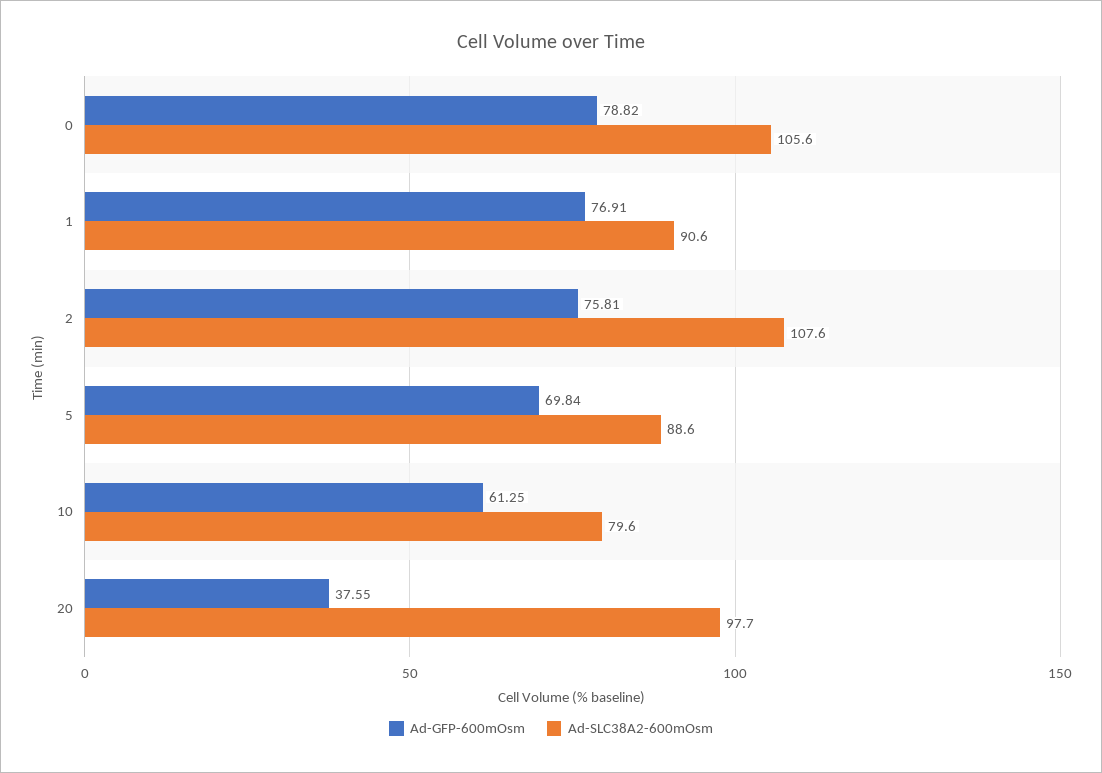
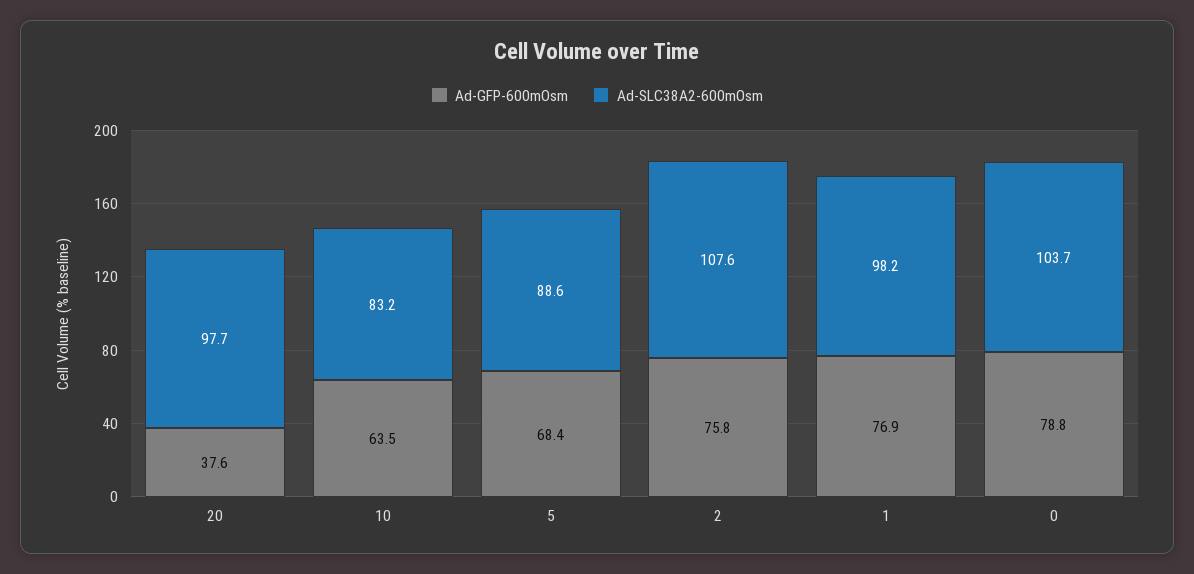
Ad-SLC38A2-600mOsm, 0: 105.6 -> 103.7
Ad-SLC38A2-600mOsm, 1: 90.6 -> 98.2
Ad-GFP-600mOsm, 5: 69.84 -> 68.4
Ad-GFP-600mOsm, 10: 61.25 -> 63.5
Ad-SLC38A2-600mOsm, 10: 79.6 -> 83.2

